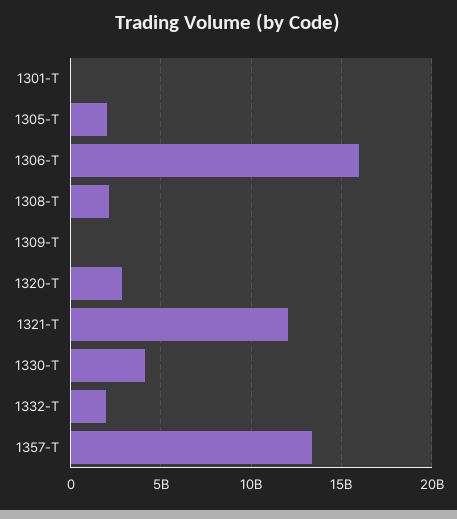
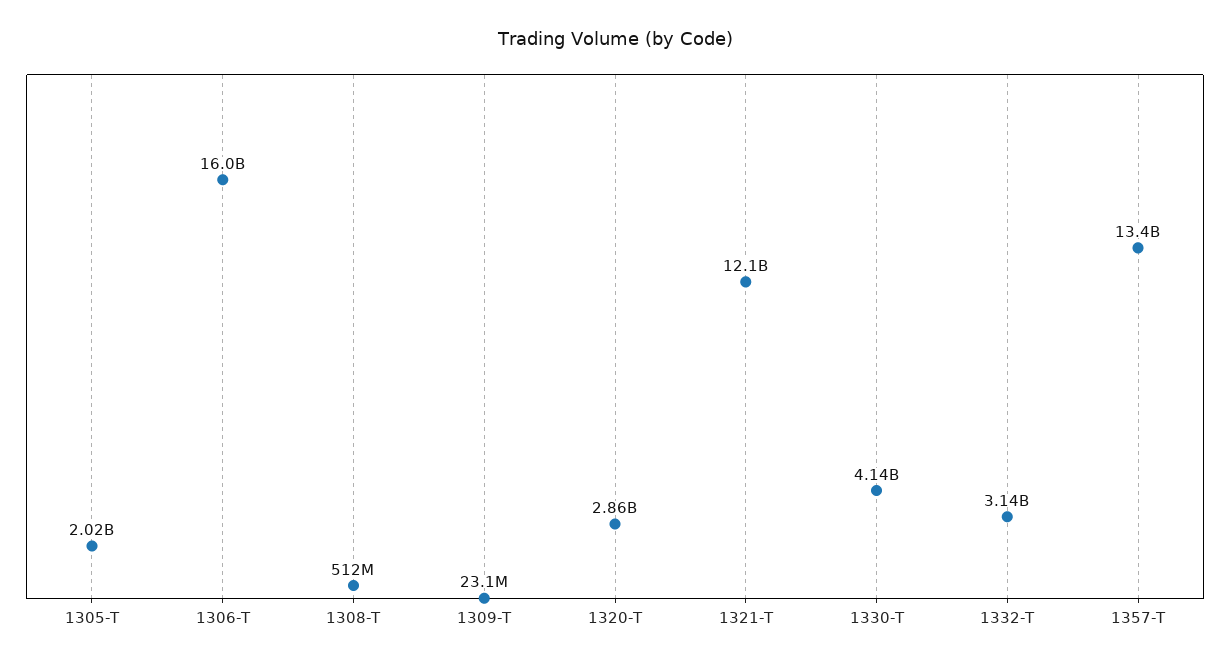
1301-T: 0 -> none
1308-T: 2000000000 -> 512000000
1332-T: 2000000000 -> 3140000000

